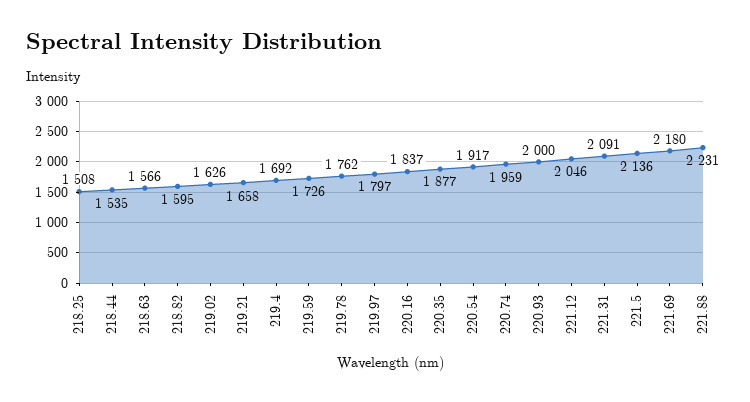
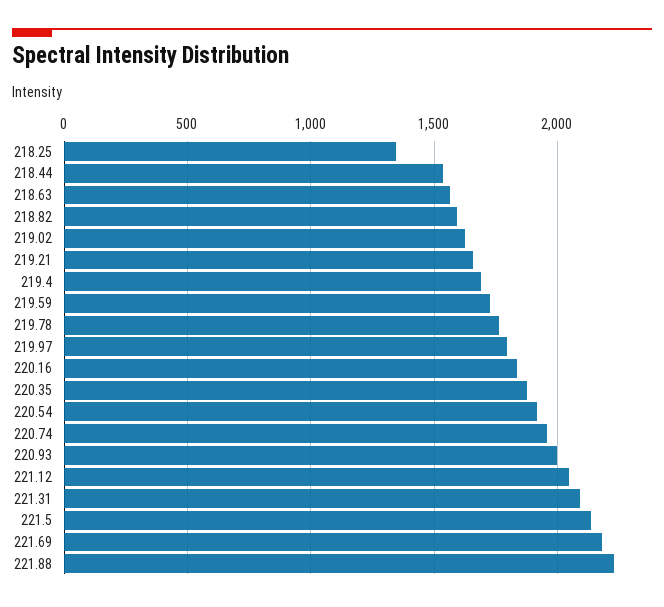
218.25: 1508 -> 1350

